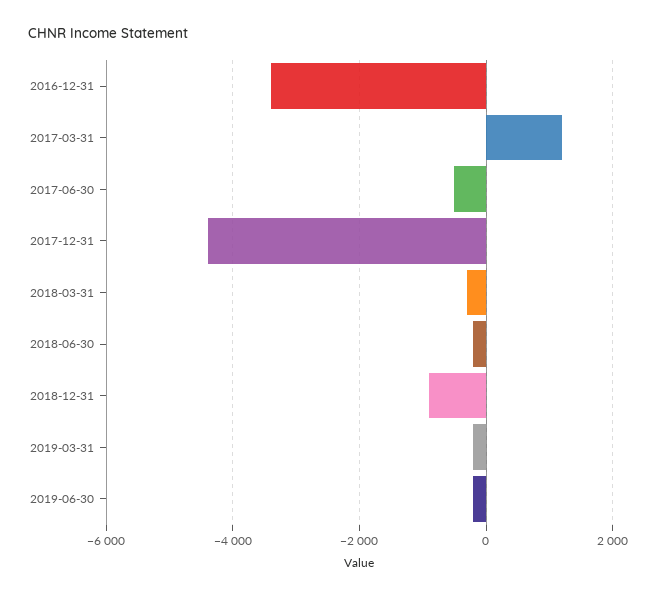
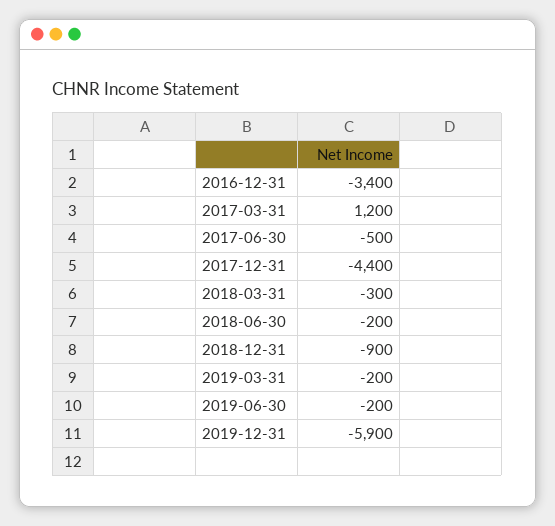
2019-12-31: none -> -5900

